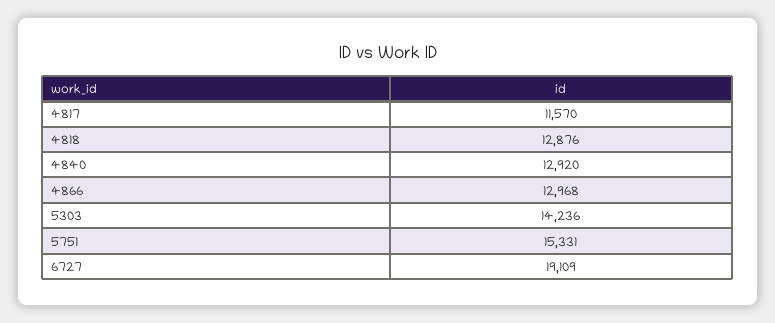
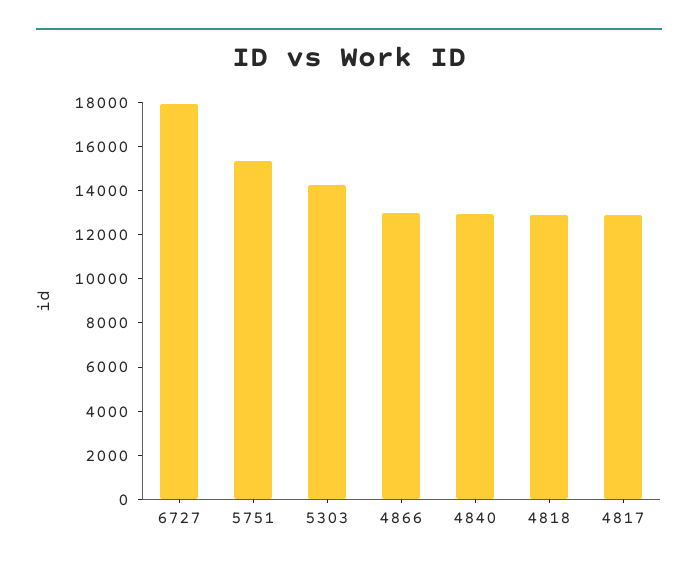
4817: 11570 -> 13000
6727: 19109 -> 18000

